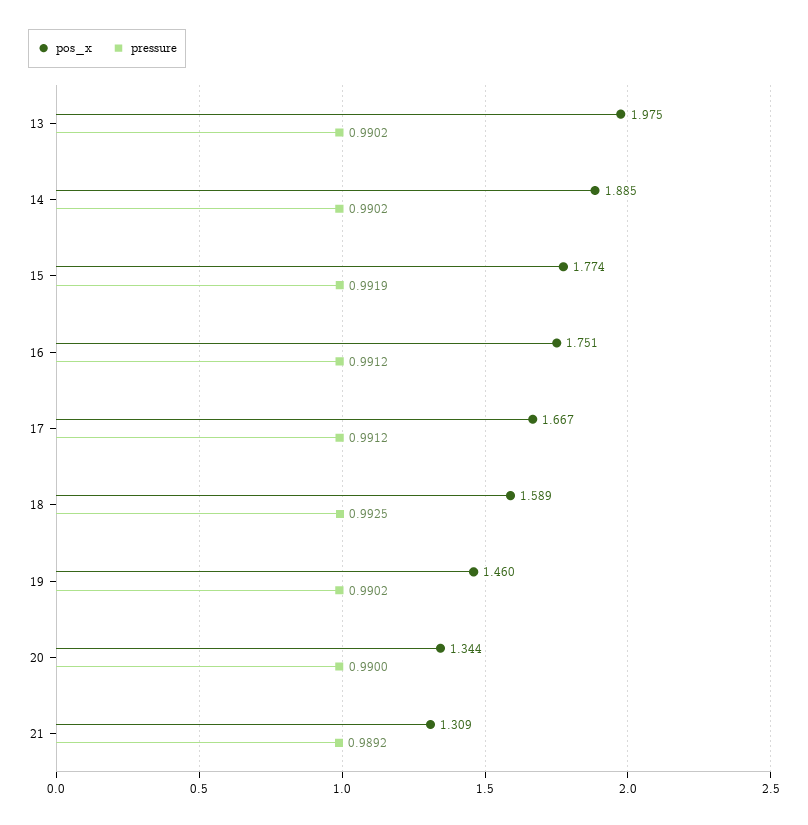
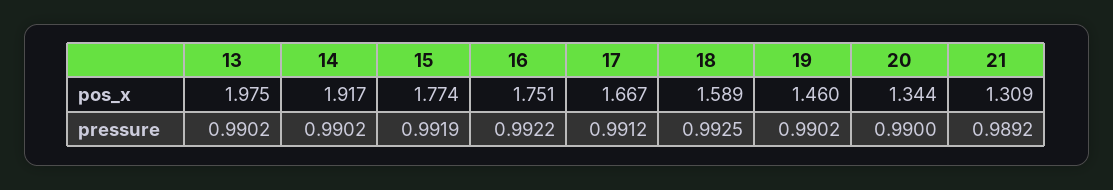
pos_x, 14: 1.885 -> 1.917
pressure, 16: 0.9912 -> 0.9922

